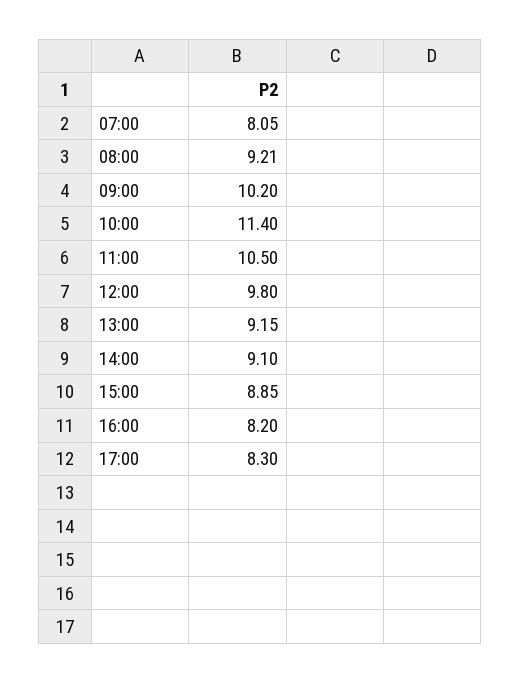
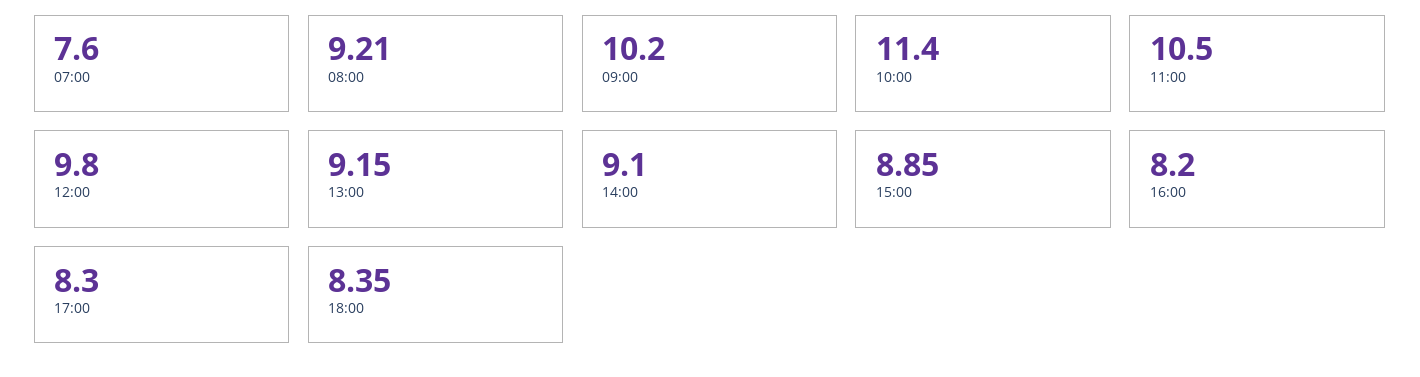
07:00: 8.05 -> 7.6
18:00: none -> 8.35

